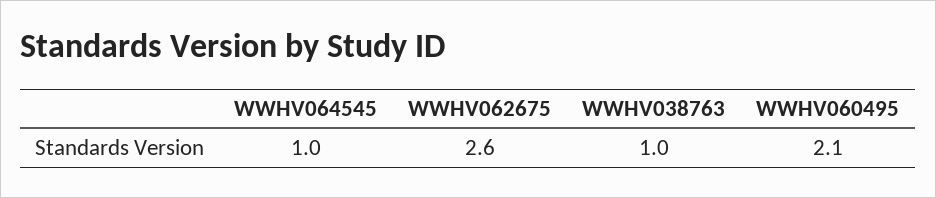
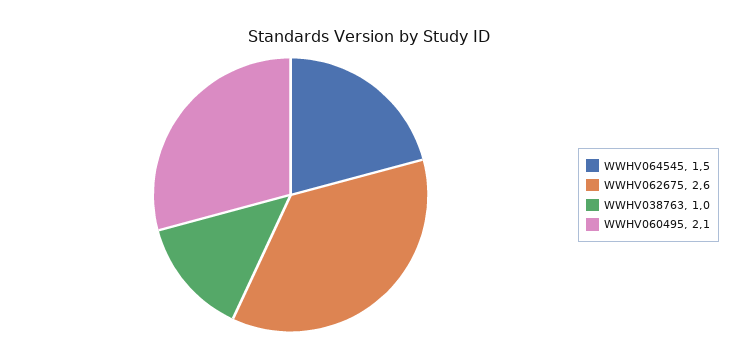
WWHV064545: 1 -> 1.5

